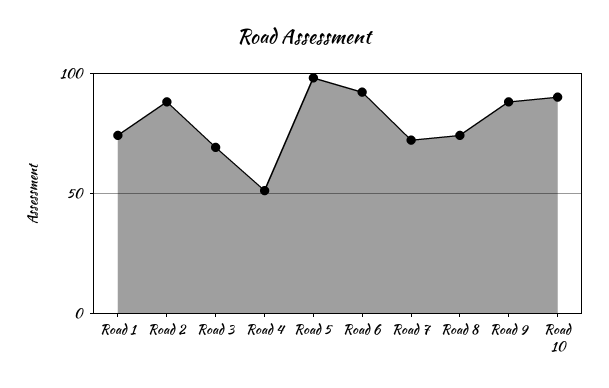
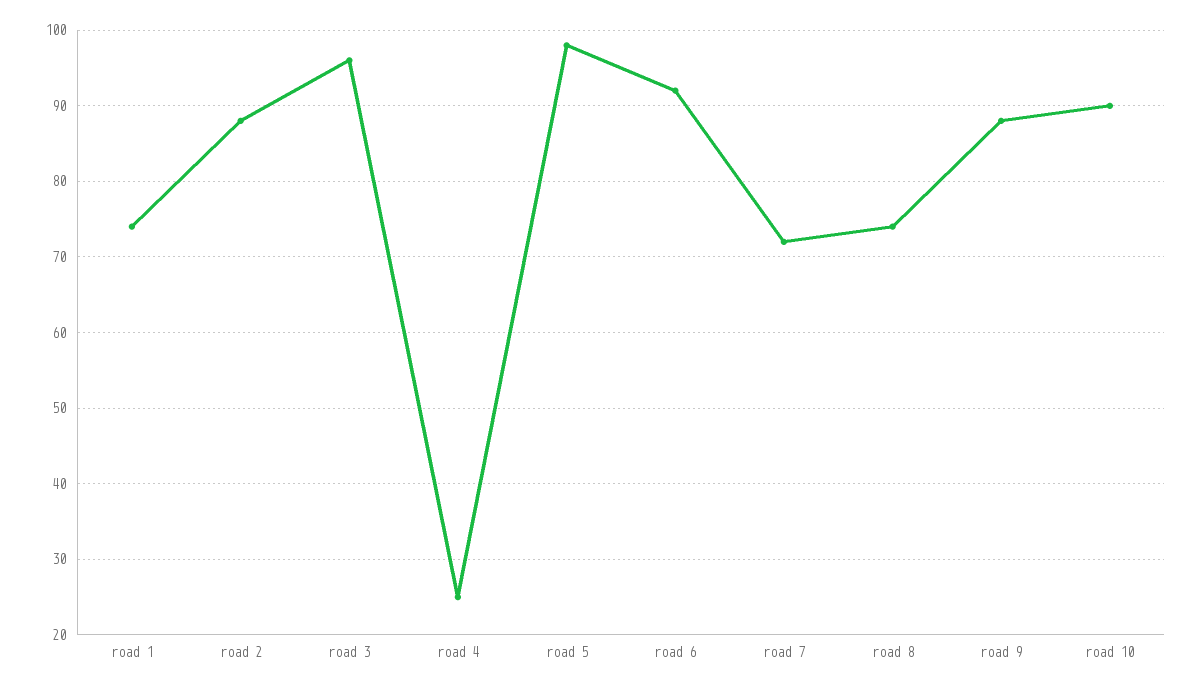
Road 3: 70 -> 96
Road 4: 50 -> 25

